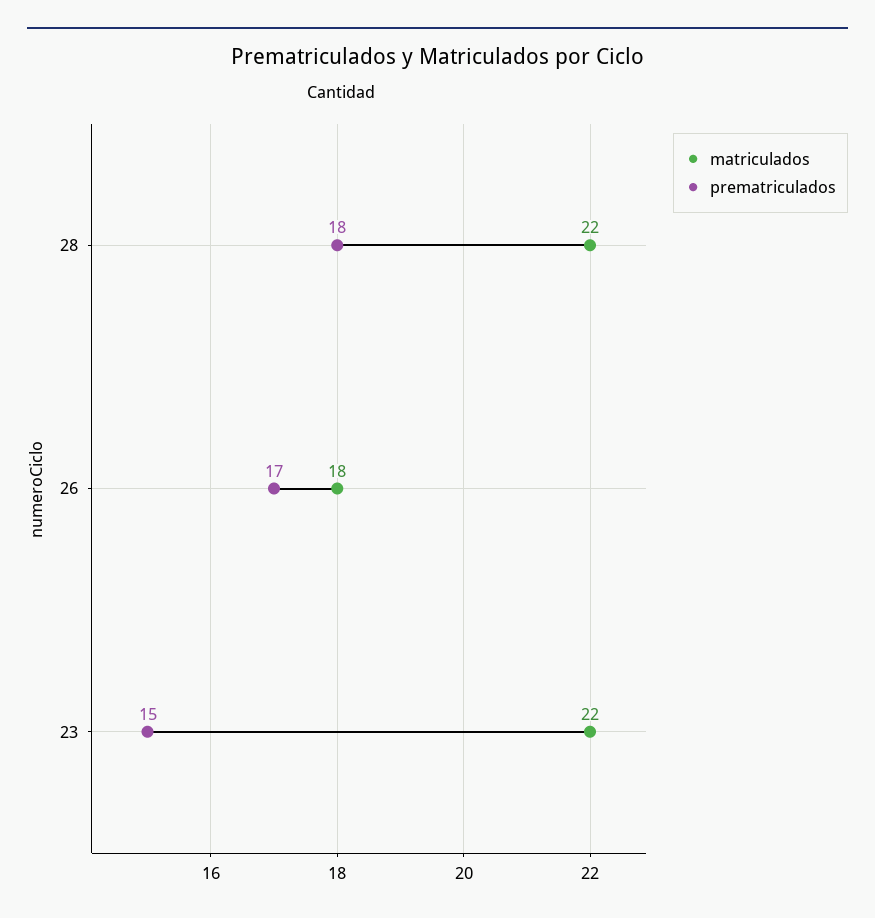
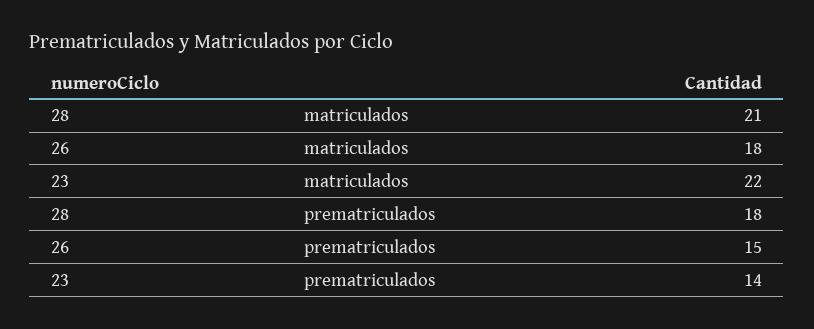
matriculados, 28: 22 -> 21
prematriculados, 26: 17 -> 15
prematriculados, 23: 15 -> 14

